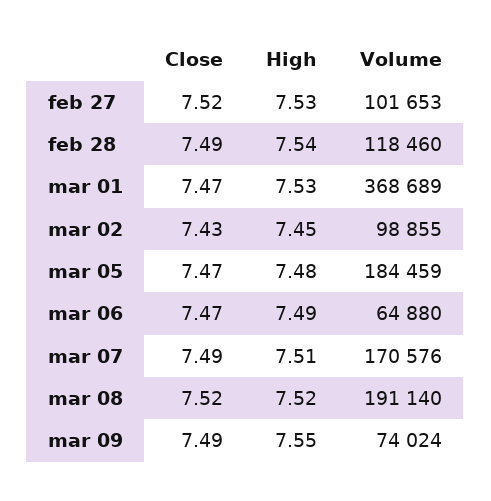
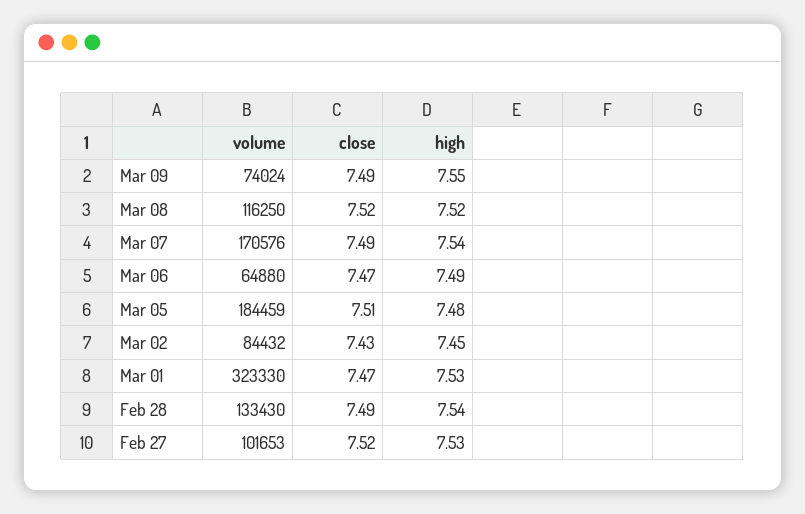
Volume, feb 28: 118460 -> 133430
Volume, mar 01: 368689 -> 323330
Volume, mar 02: 98855 -> 84432
Close, mar 05: 7.47 -> 7.51
High, mar 07: 7.51 -> 7.54
Volume, mar 08: 191140 -> 116250

